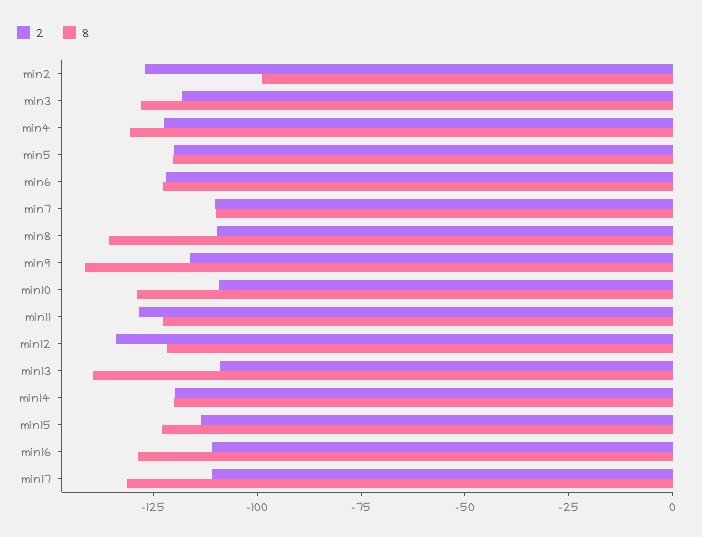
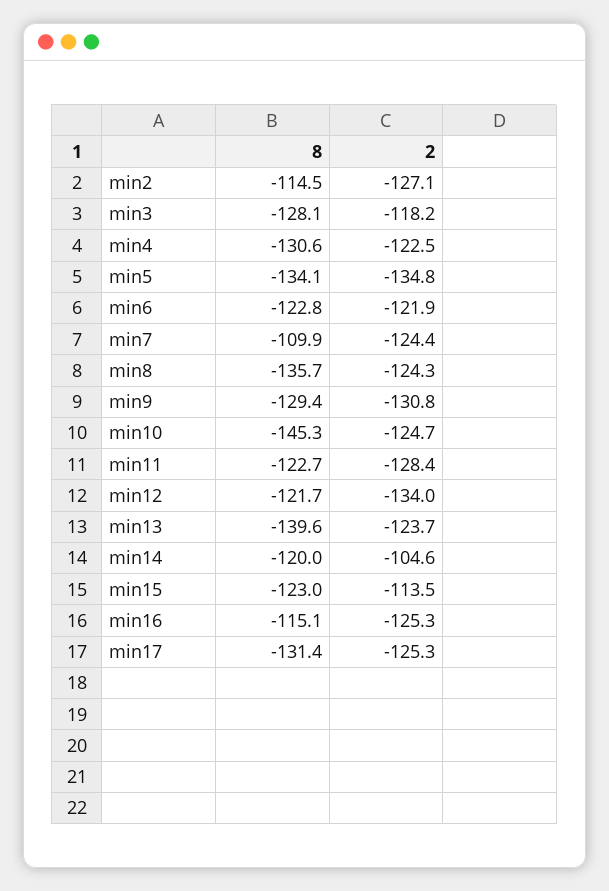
8, min2: -100 -> -114.5
2, min5: -120 -> -134.8
8, min5: -120 -> -134.1
2, min7: -110 -> -124.4
2, min8: -110 -> -124.3
2, min9: -115 -> -130.8
8, min9: -140 -> -129.4
2, min10: -110 -> -124.7
8, min10: -130 -> -145.3
2, min13: -110 -> -123.7
2, min14: -120 -> -104.6
2, min16: -110 -> -125.3
8, min16: -130 -> -115.1
2, min17: -110 -> -125.3

